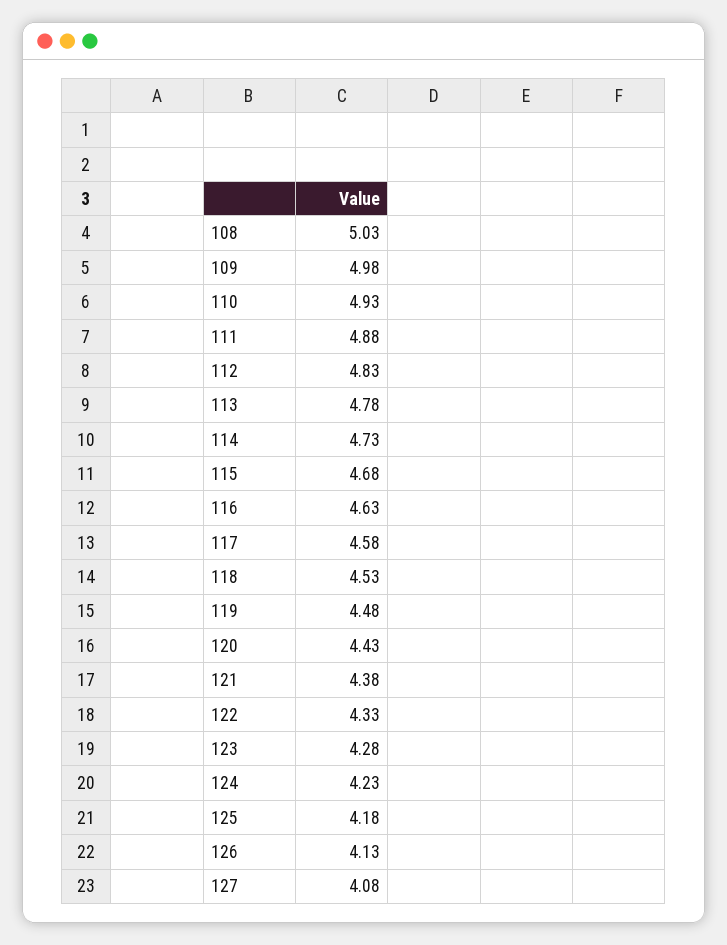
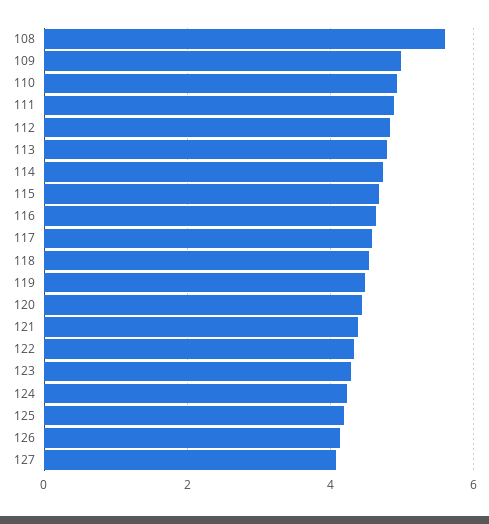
108: 5.03 -> 5.6

